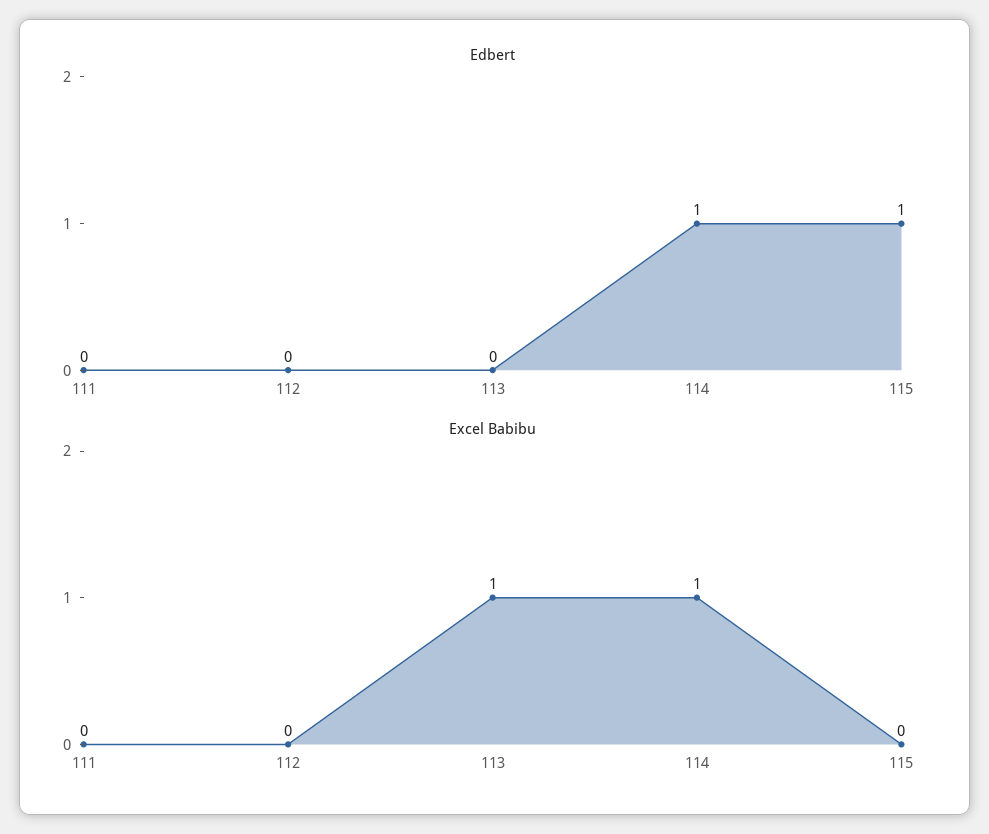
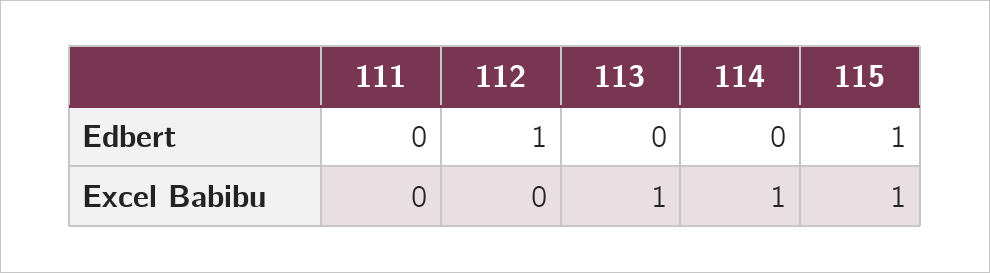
Edbert, 112: 0 -> 1
Edbert, 114: 1 -> 0
Excel Babibu, 115: 0 -> 1

